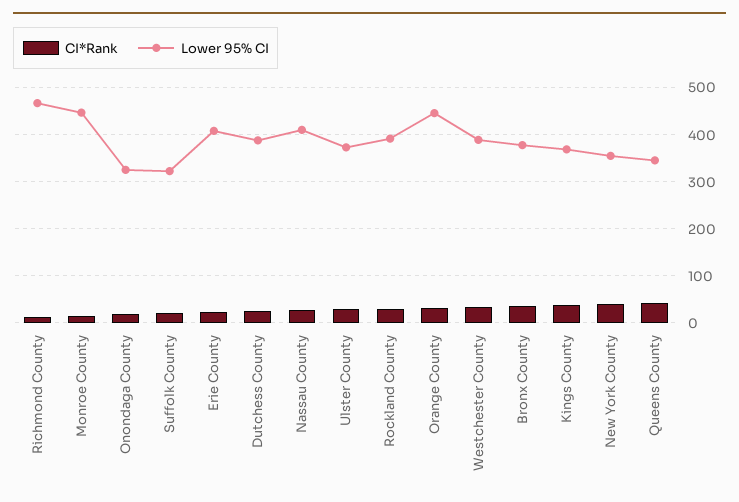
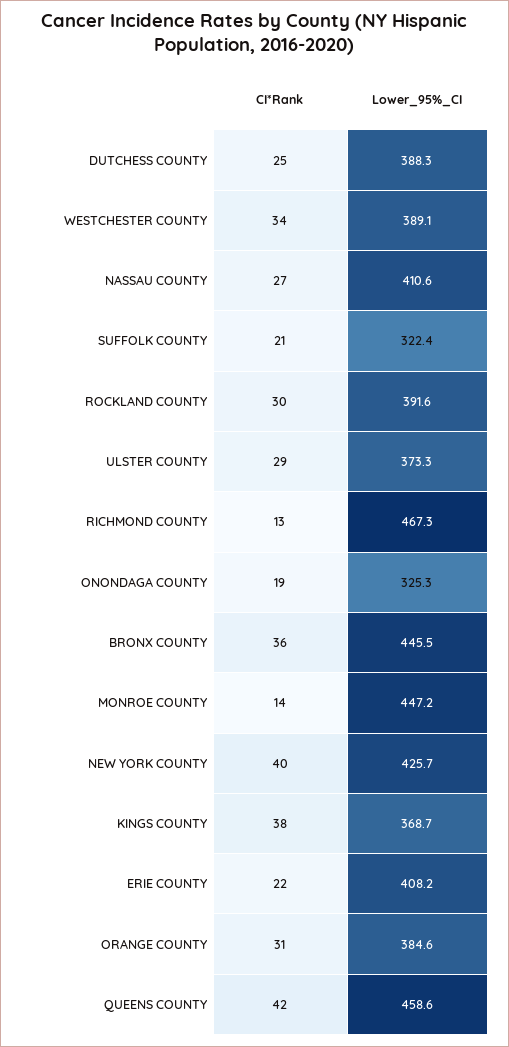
Lower 95% CI, Orange County: 440 -> 384.6
Lower 95% CI, Bronx County: 380 -> 445.5
Lower 95% CI, New York County: 360 -> 425.7
Lower 95% CI, Queens County: 340 -> 458.6

